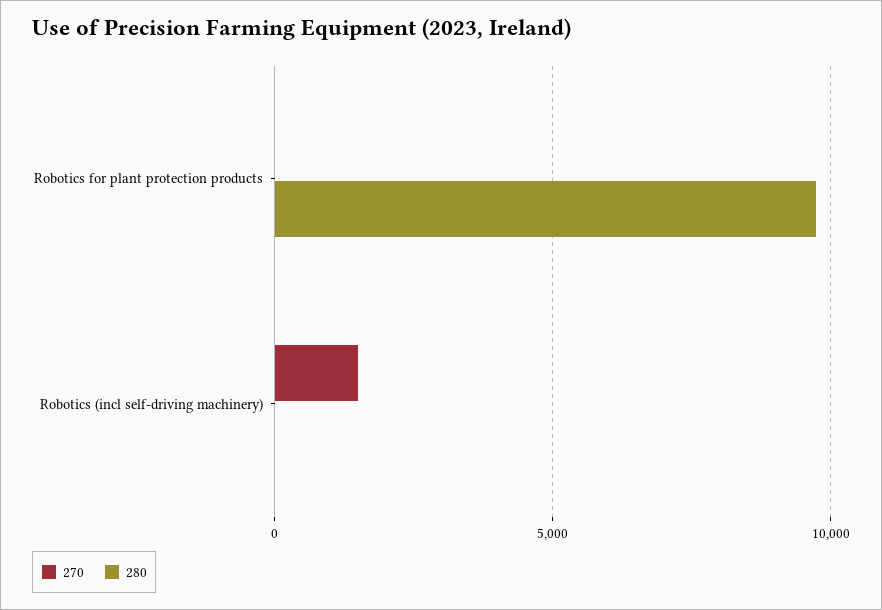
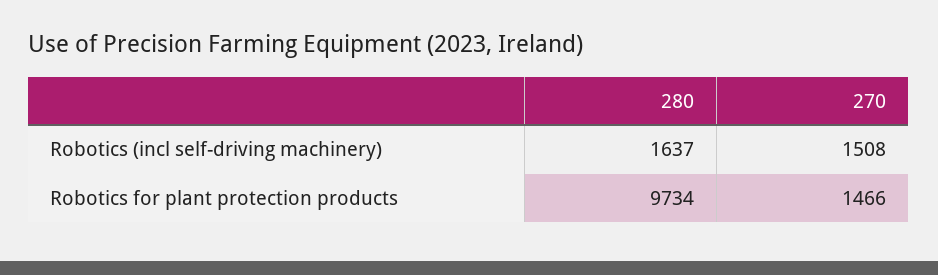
270, Robotics for plant protection products: 0 -> 1466
280, Robotics (incl self-driving machinery): 0 -> 1637

